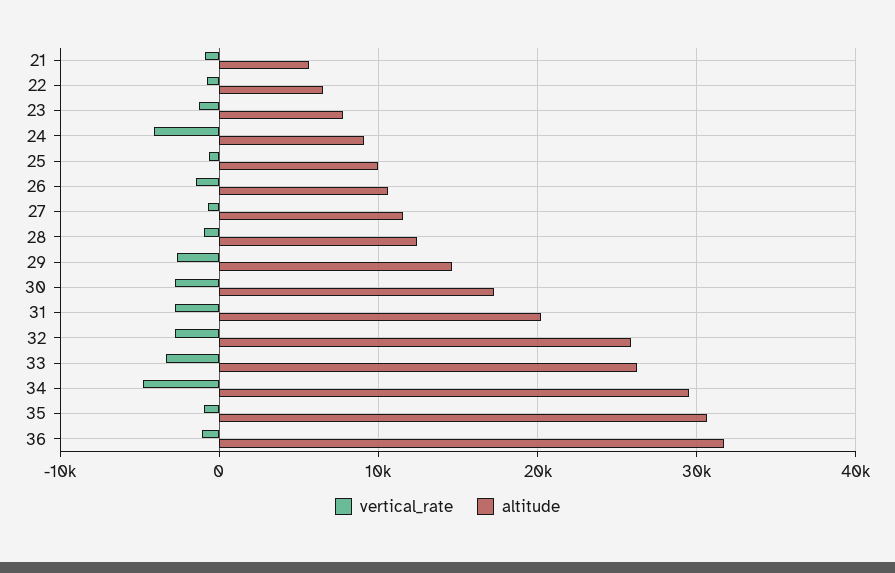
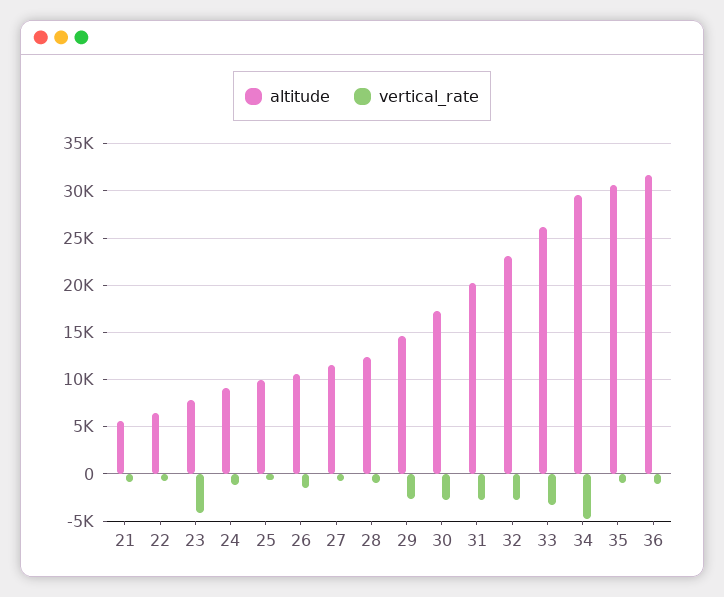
vertical_rate, 23: -1000 -> -4000
vertical_rate, 24: -4000 -> -1000
altitude, 32: 26000 -> 23000

